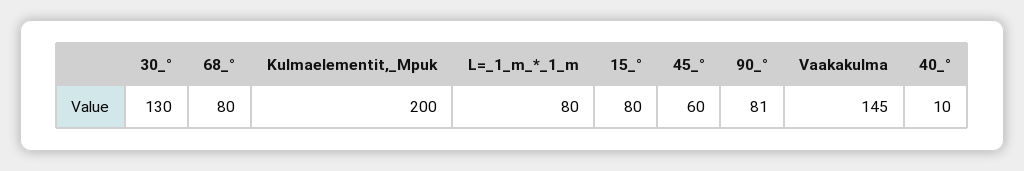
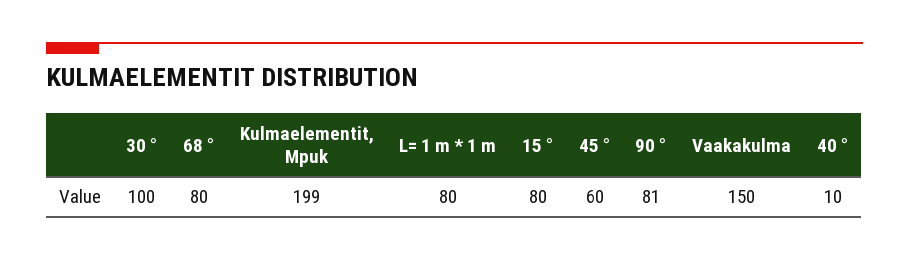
30_°: 130 -> 100
Kulmaelementit,_Mpuk: 200 -> 199
Vaakakulma: 145 -> 150

